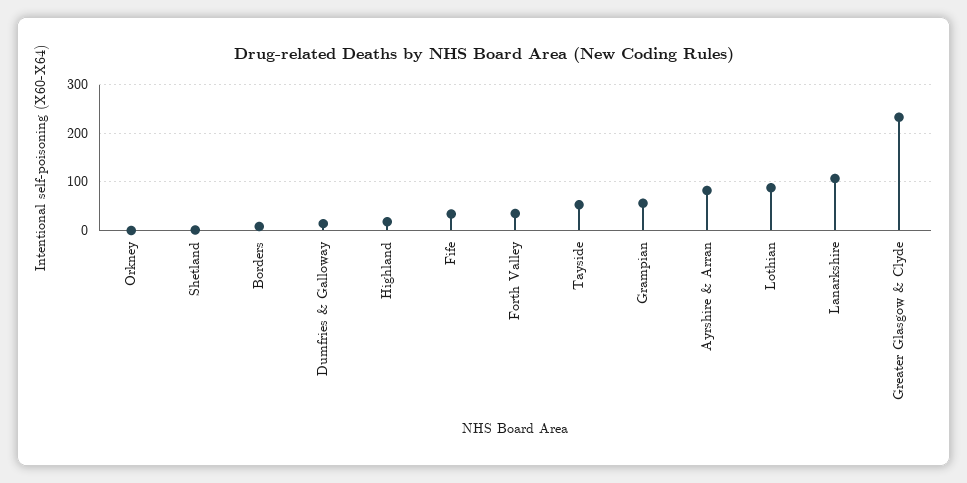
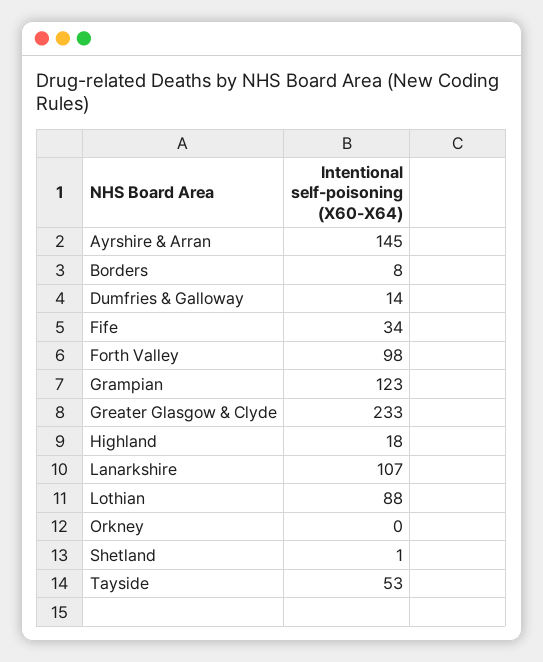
Forth Valley: 40 -> 98
Grampian: 60 -> 123
Ayrshire & Arran: 80 -> 145

